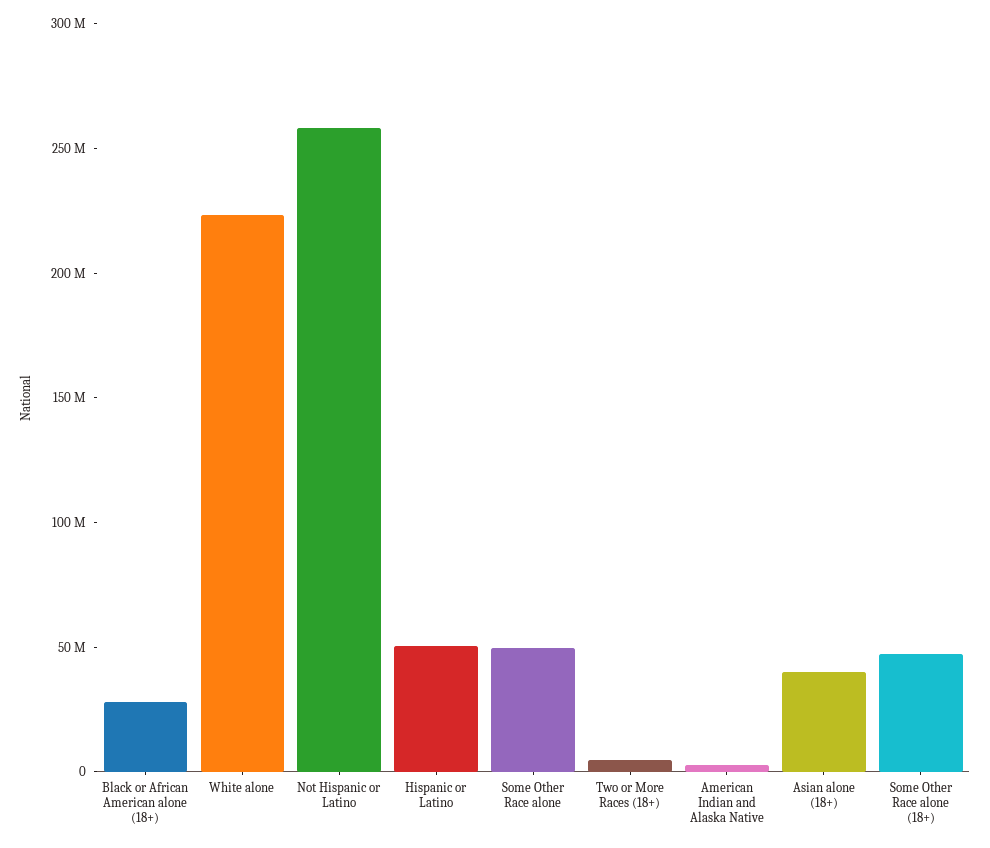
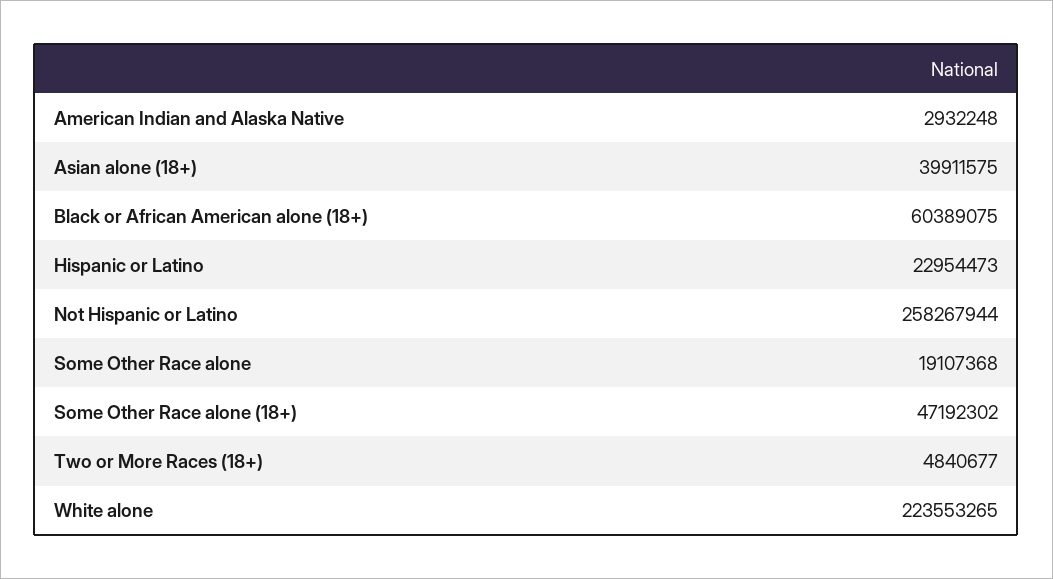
Black or African American alone (18+): 30000000 -> 60389075
Hispanic or Latino: 50000000 -> 22954473
Some Other Race alone: 50000000 -> 19107368

